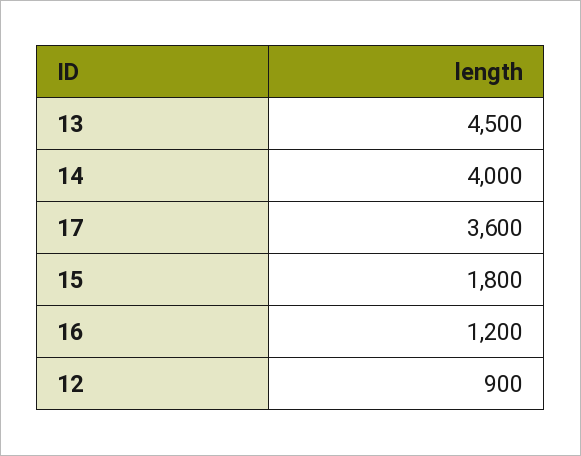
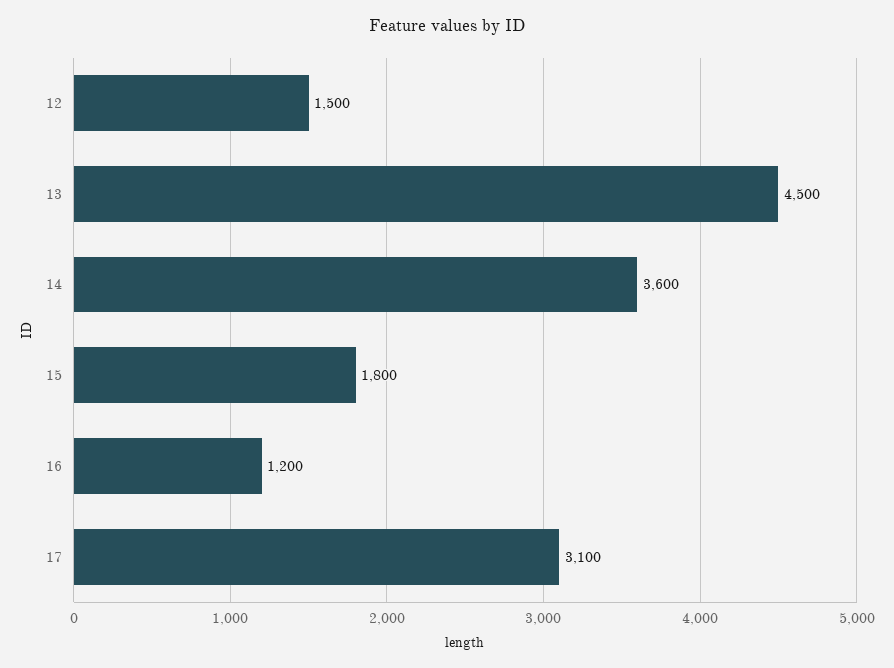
14: 4000 -> 3600
17: 3600 -> 3100
12: 900 -> 1500

